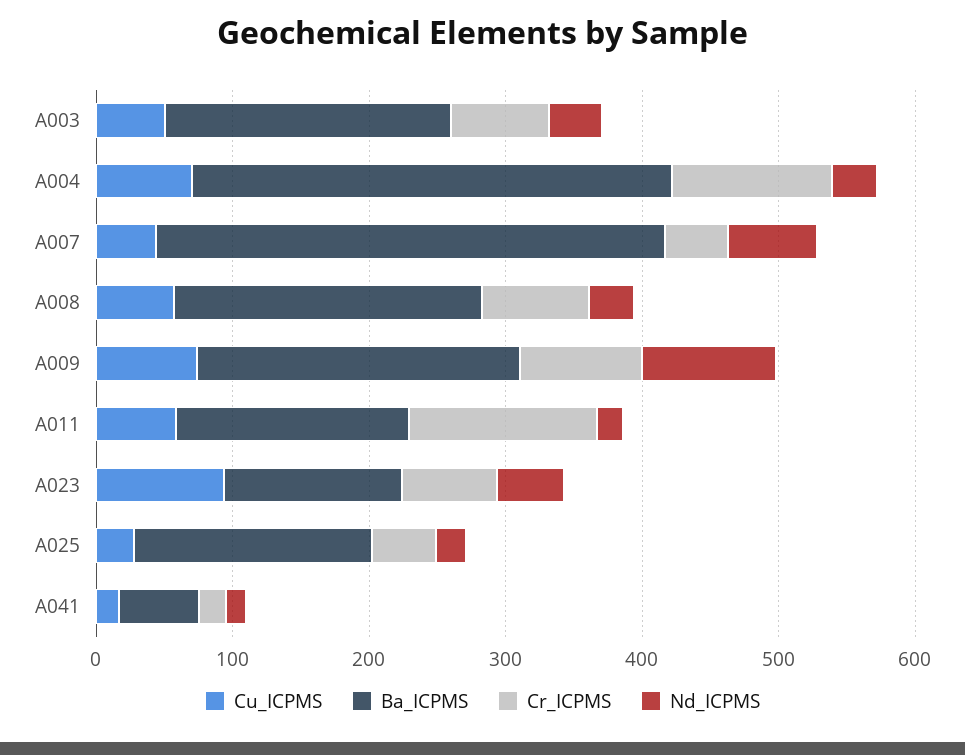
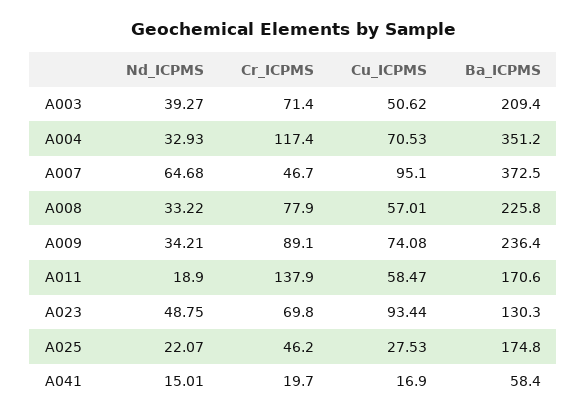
Cu_ICPMS, A007: 40 -> 95.1
Nd_ICPMS, A009: 100 -> 34.21

